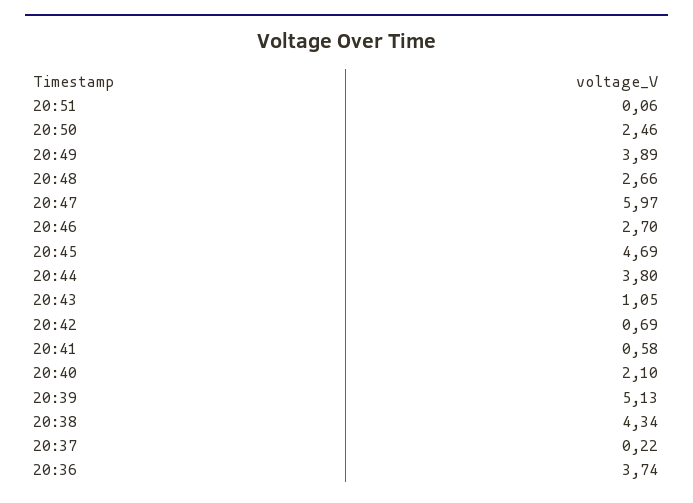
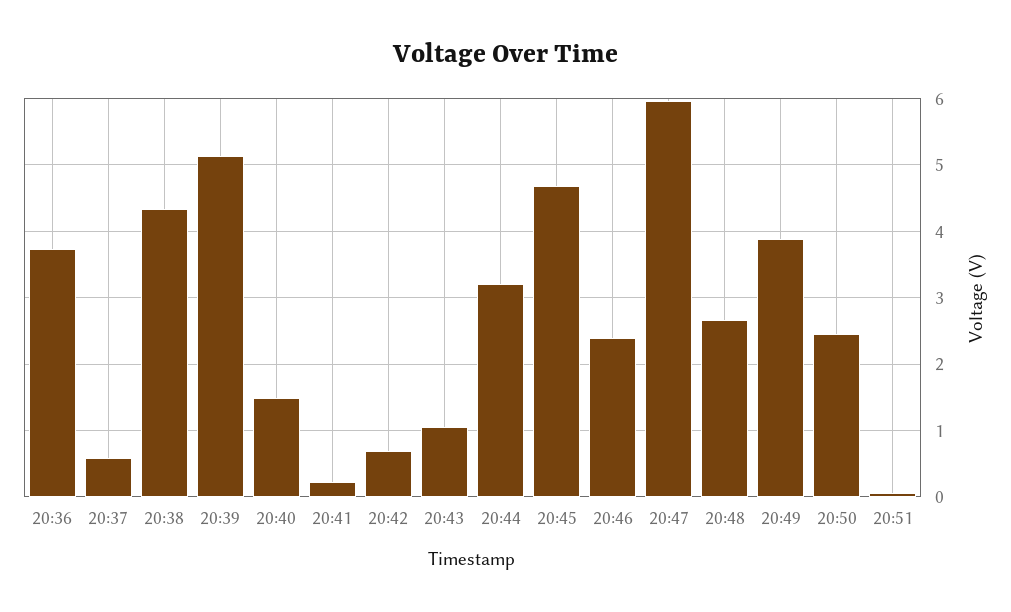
20:46: 2.7 -> 2.4
20:44: 3.8 -> 3.2
20:41: 0.58 -> 0.2
20:40: 2.1 -> 1.5
20:37: 0.22 -> 0.6

